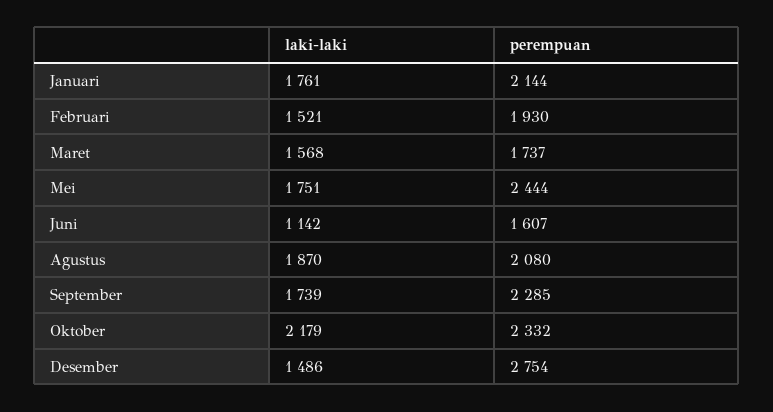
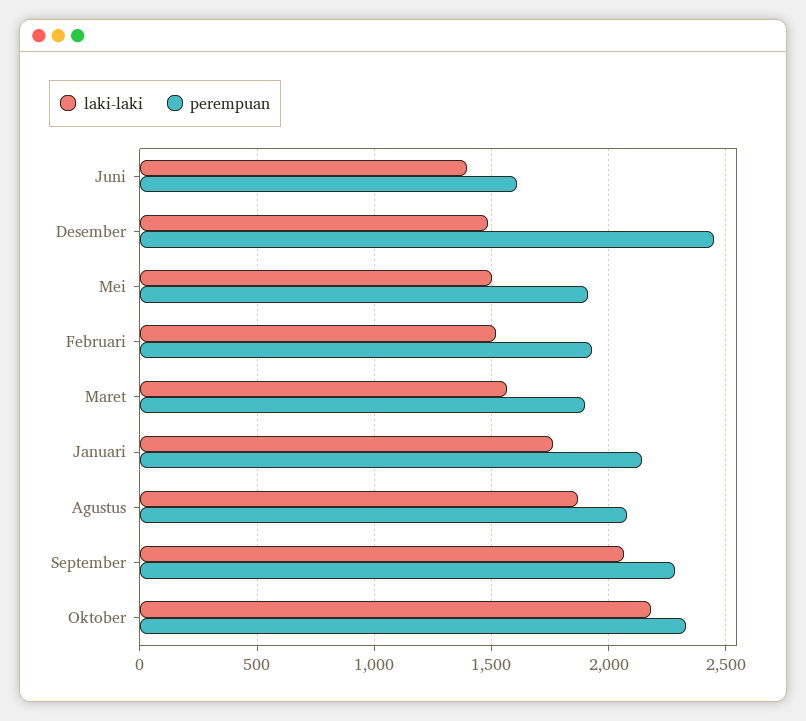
perempuan, Maret: 1737 -> 1900
laki-laki, Mei: 1751 -> 1500
perempuan, Mei: 2444 -> 1900
laki-laki, Juni: 1142 -> 1400
laki-laki, September: 1739 -> 2050
perempuan, Desember: 2754 -> 2450

